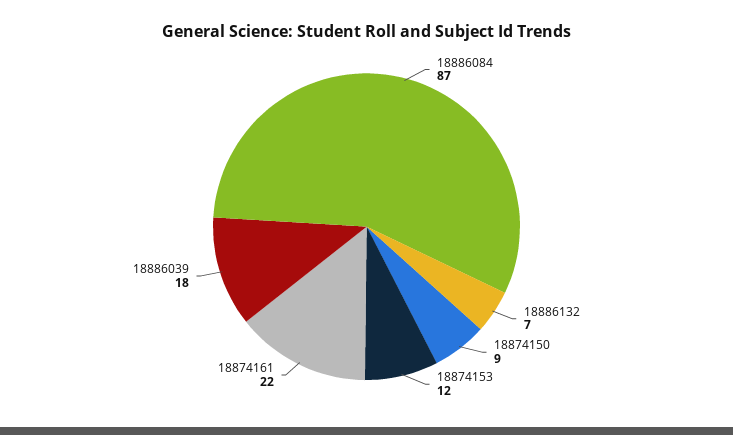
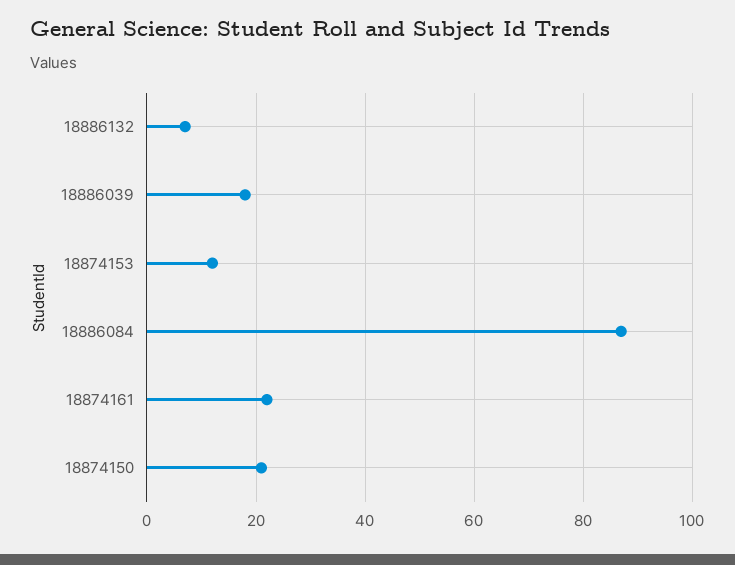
18874150: 9 -> 20

